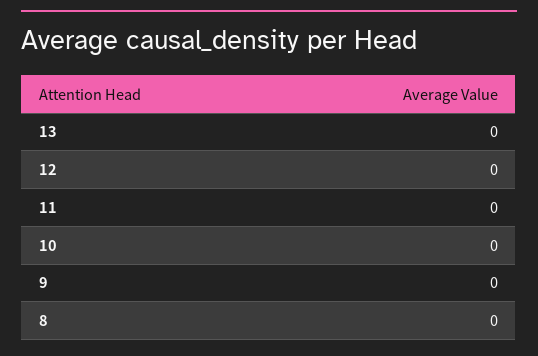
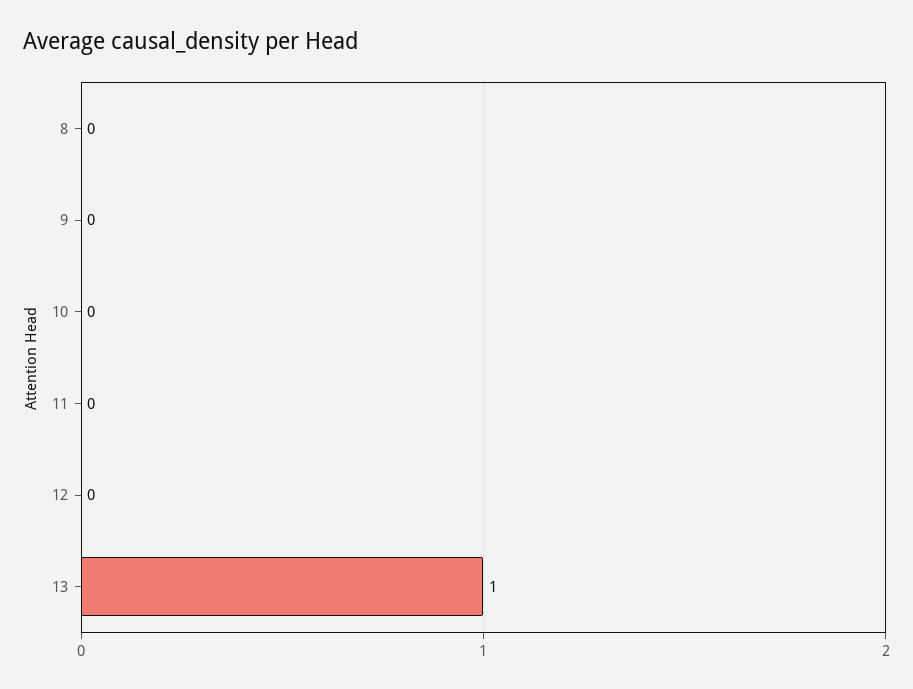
13: 0 -> 1

